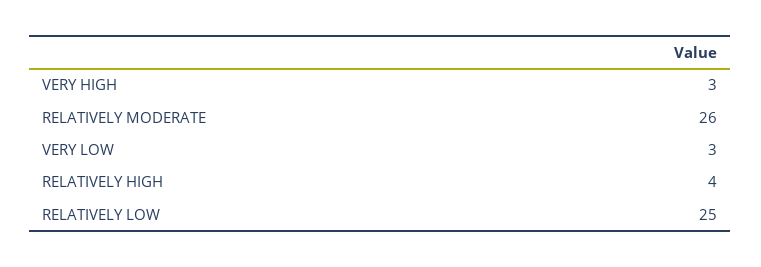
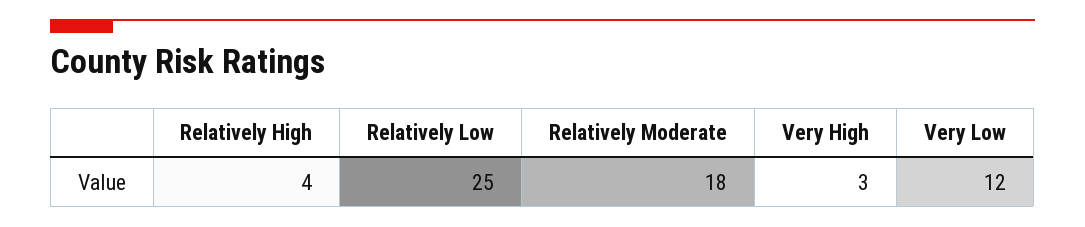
RELATIVELY MODERATE: 26 -> 18
VERY LOW: 3 -> 12

